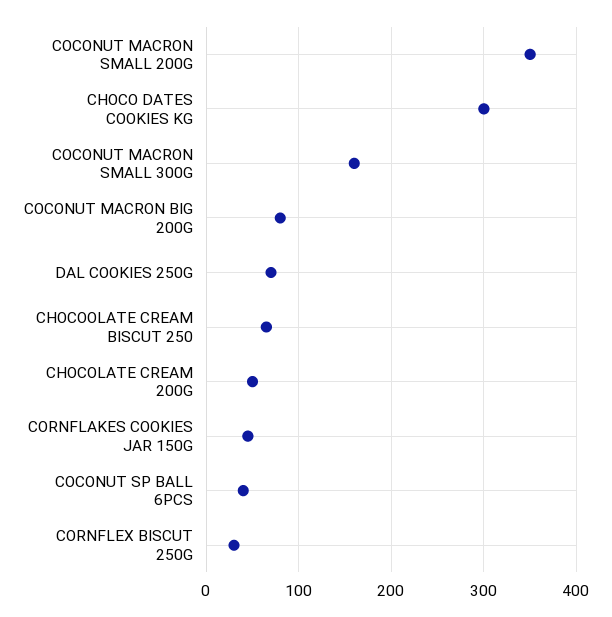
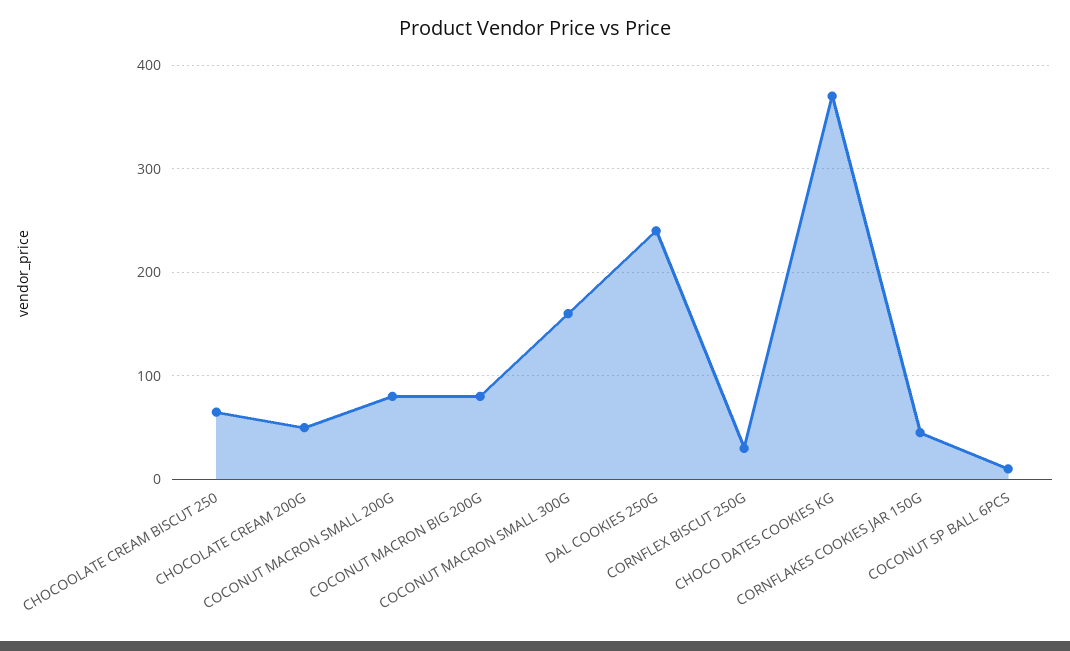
COCONUT MACRON SMALL 200G: 350 -> 80
CHOCO DATES COOKIES KG: 300 -> 370
DAL COOKIES 250G: 70 -> 240
COCONUT SP BALL 6PCS: 40 -> 10

